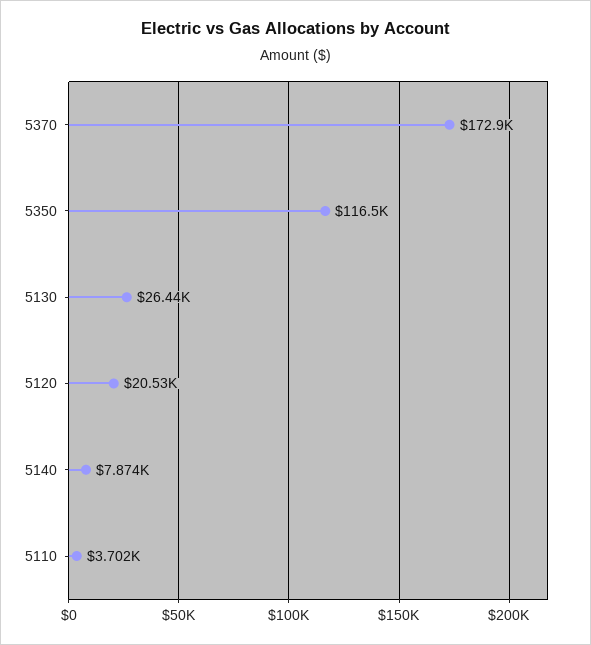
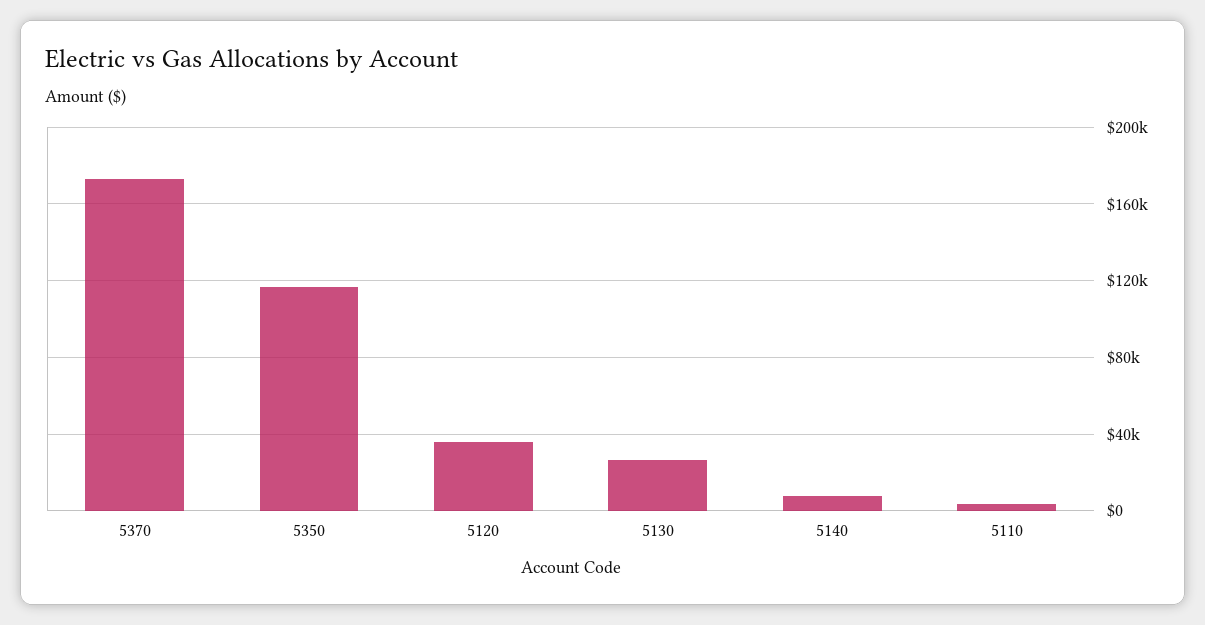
5120: 20530 -> 35000

